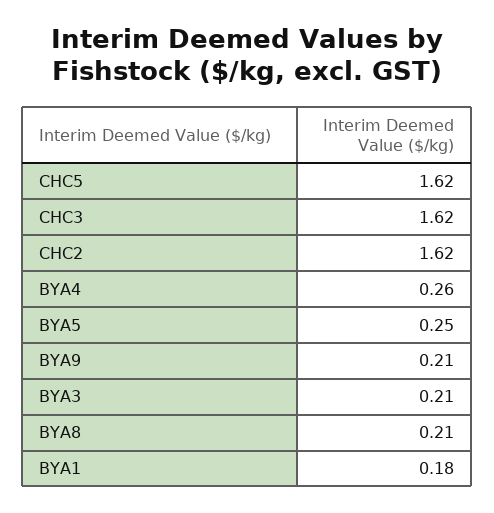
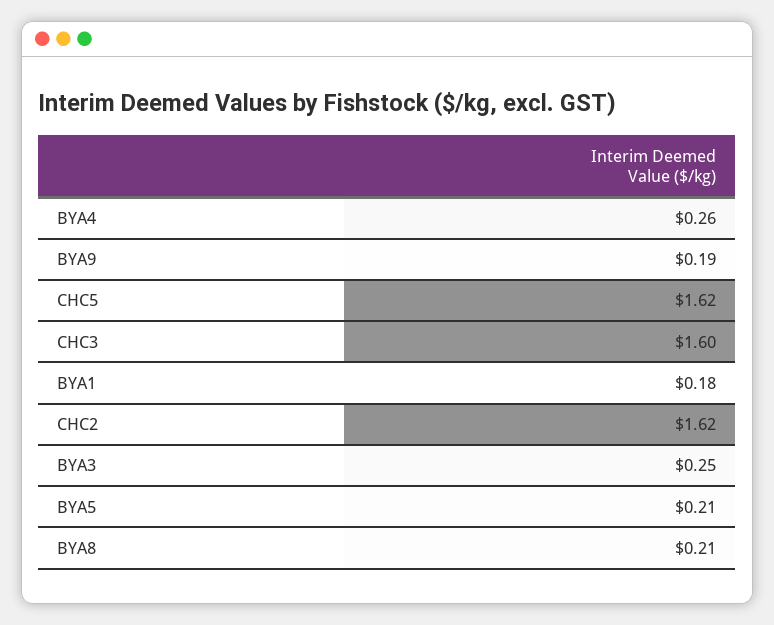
CHC3: 1.62 -> 1.6
BYA5: 0.25 -> 0.21
BYA9: 0.21 -> 0.19
BYA3: 0.21 -> 0.25

